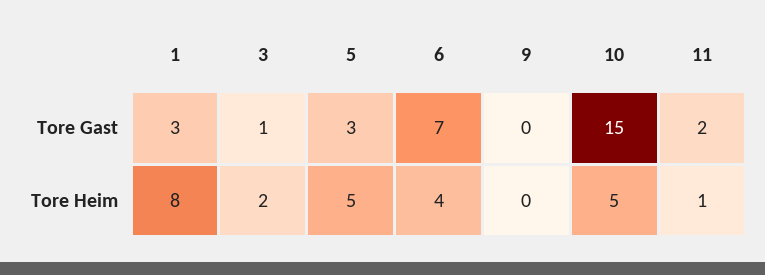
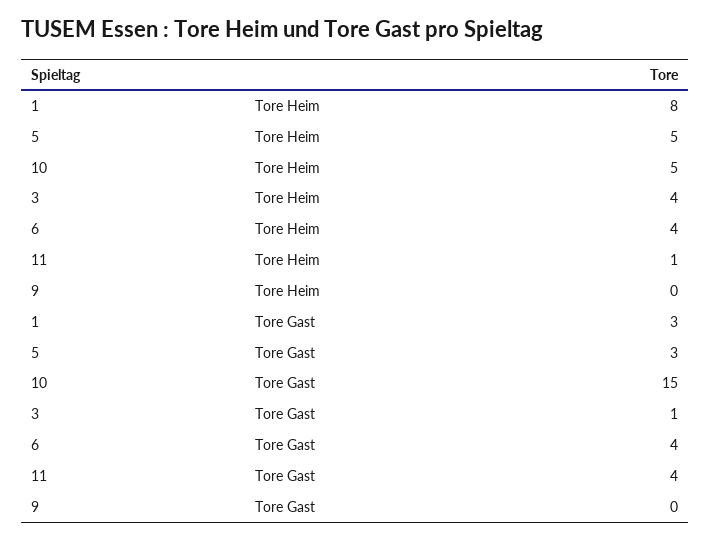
6, Tore Gast: 7 -> 4
11, Tore Gast: 2 -> 4
3, Tore Heim: 2 -> 4

